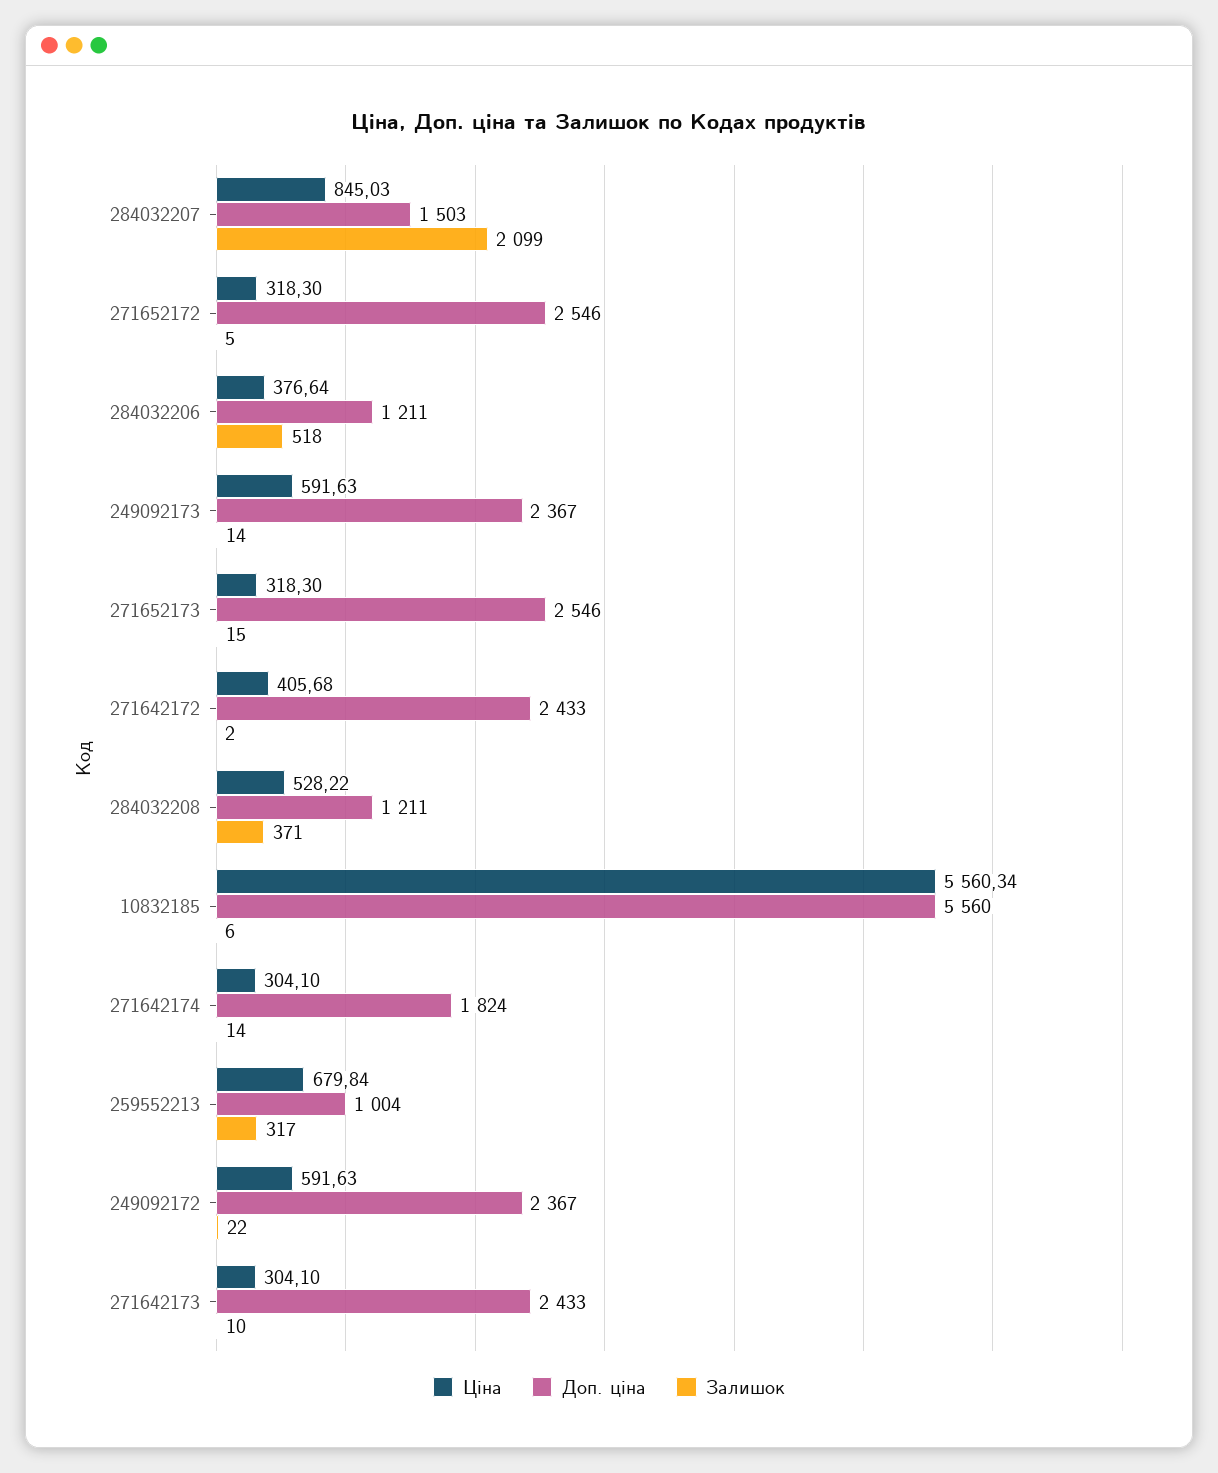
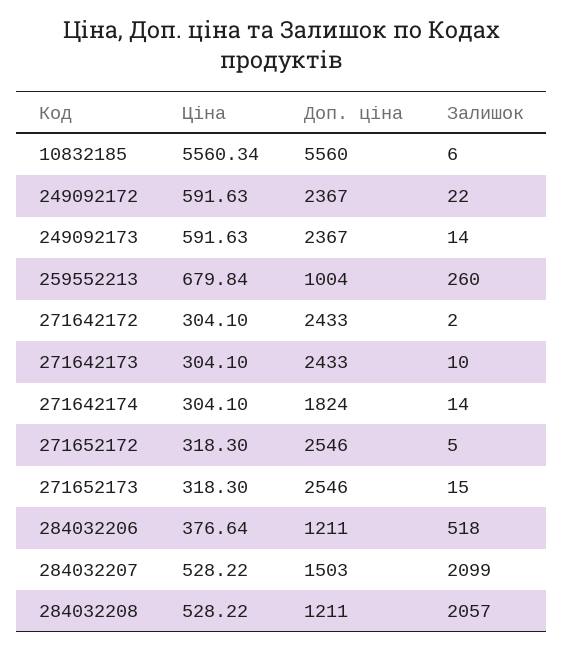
Ціна, 284032207: 845.03 -> 528.22
Ціна, 271642172: 405.68 -> 304.1
Залишок, 284032208: 371 -> 2057
Залишок, 259552213: 317 -> 260

